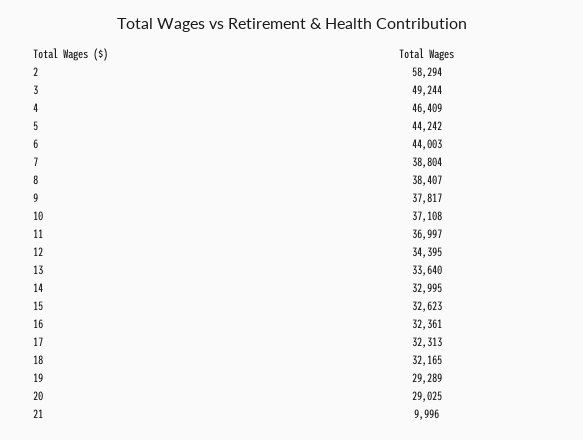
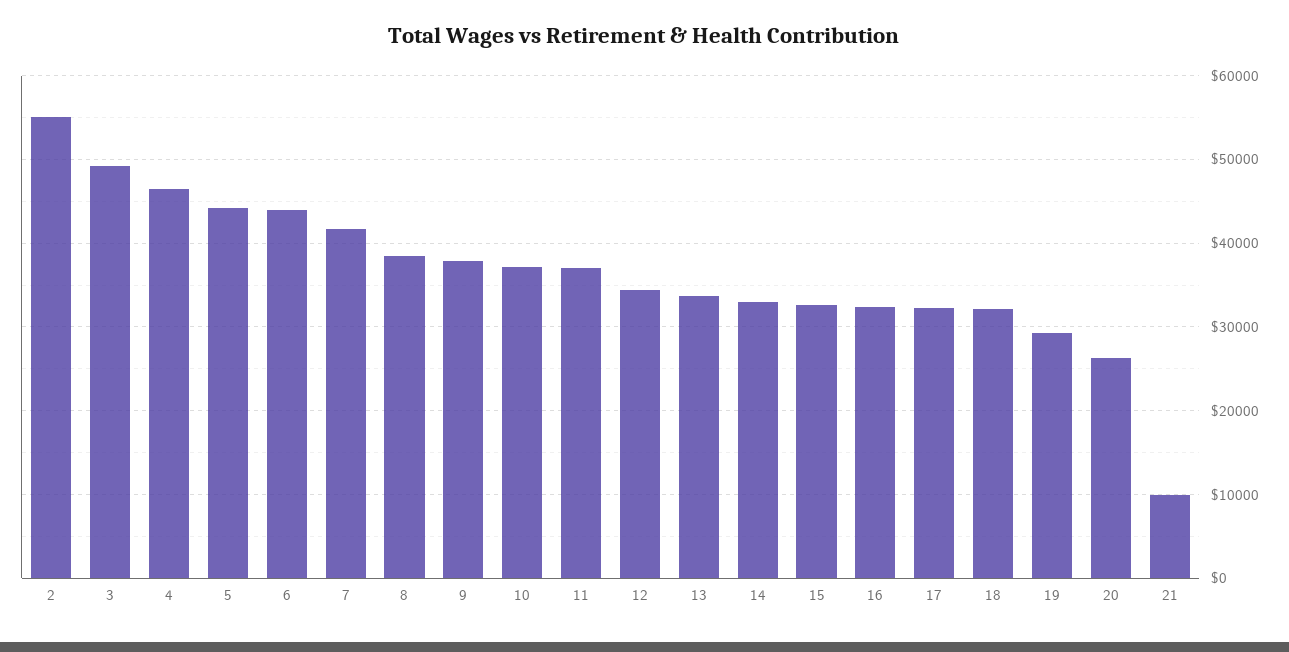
2: 58294 -> 55000
7: 38804 -> 42000
20: 29025 -> 26000

